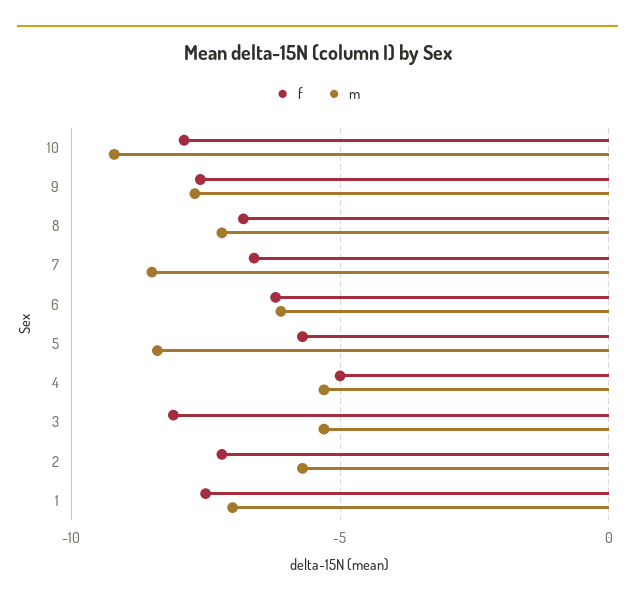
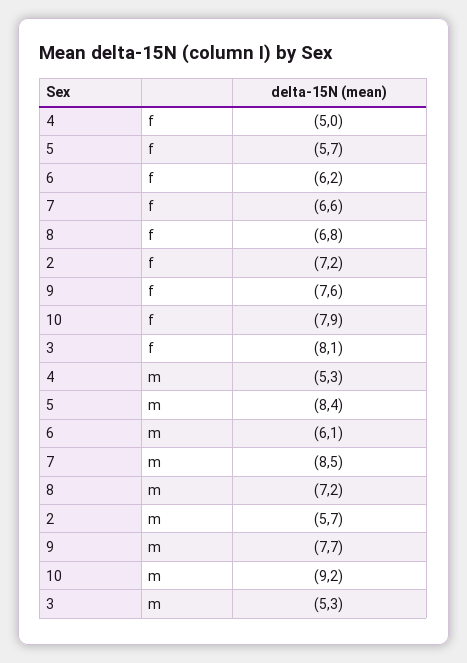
f, 1: -7.5 -> none
m, 1: -7 -> none

